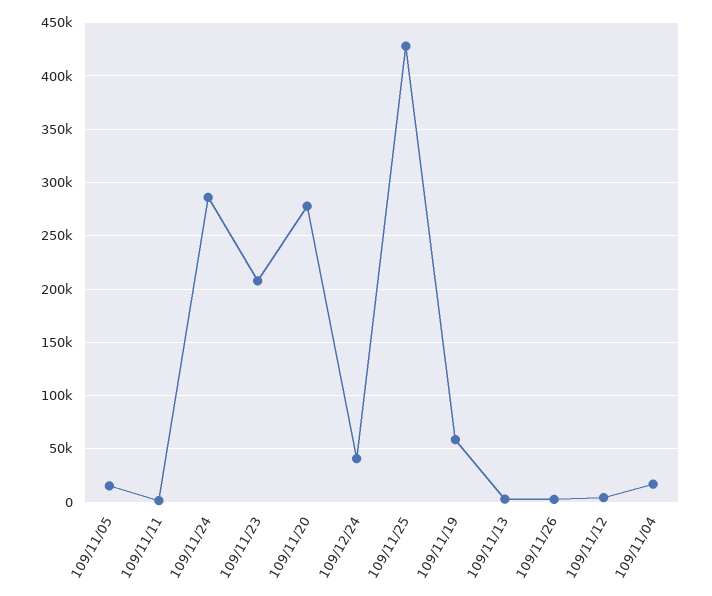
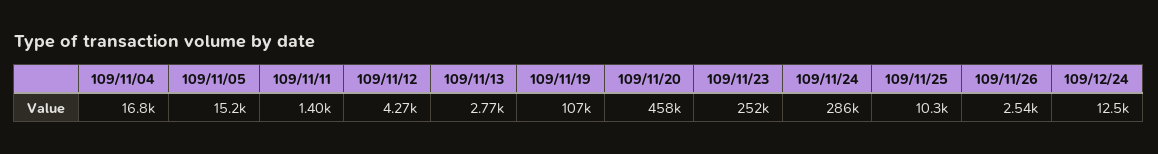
109/11/23: 210000 -> 252000
109/11/20: 280000 -> 458000
109/12/24: 40000 -> 12500
109/11/25: 430000 -> 10300
109/11/19: 60000 -> 107000

